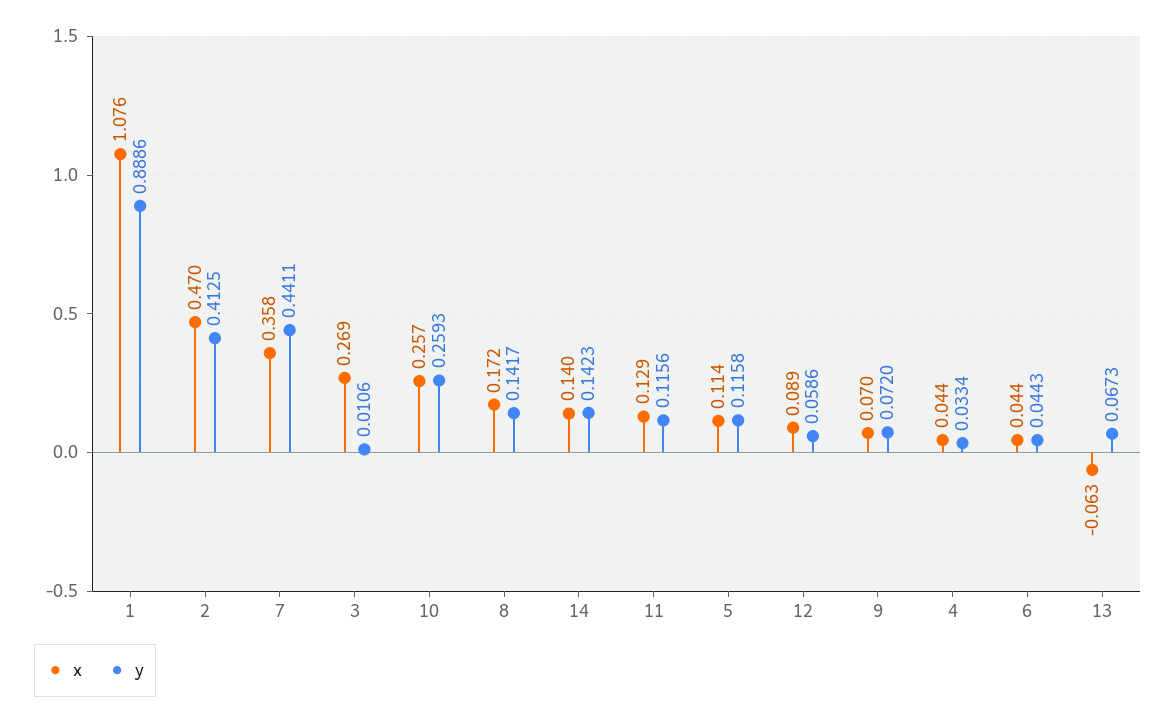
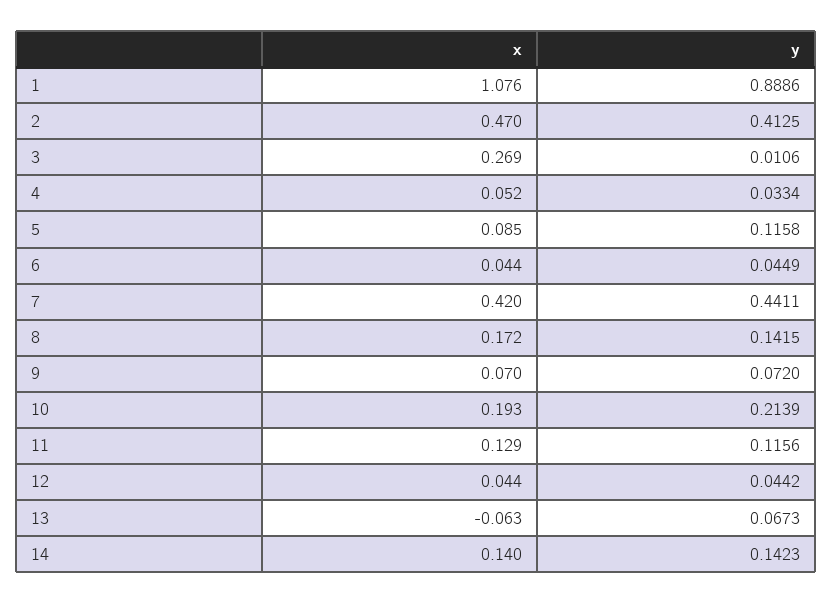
x, 7: 0.358 -> 0.42
x, 10: 0.257 -> 0.193
y, 10: 0.2593 -> 0.2139
y, 8: 0.1417 -> 0.1415
x, 5: 0.114 -> 0.085
x, 12: 0.089 -> 0.044
y, 12: 0.0586 -> 0.0442
x, 4: 0.044 -> 0.052
y, 6: 0.0443 -> 0.0449

